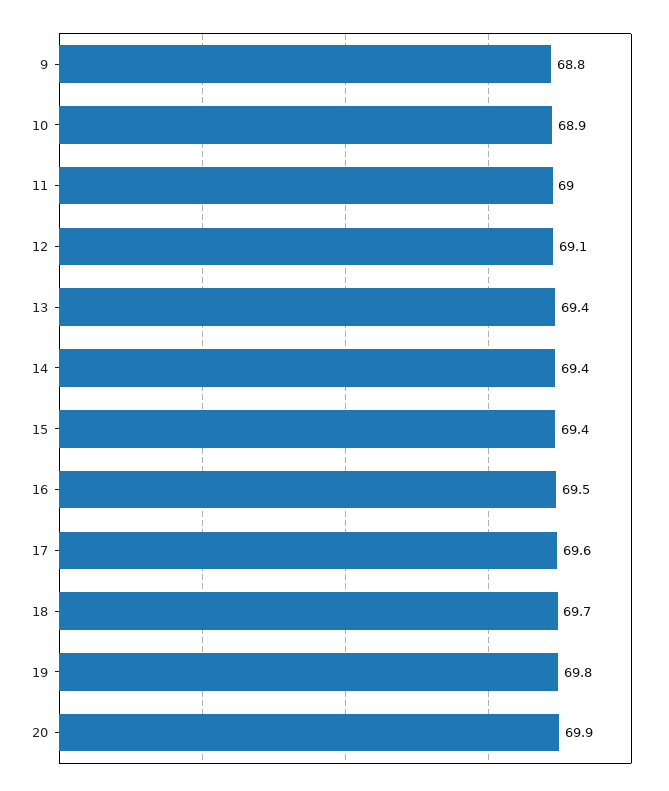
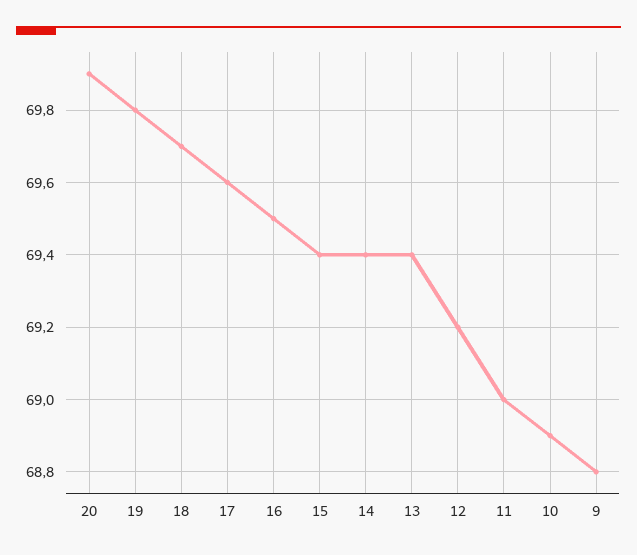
12: 69.1 -> 69.2

